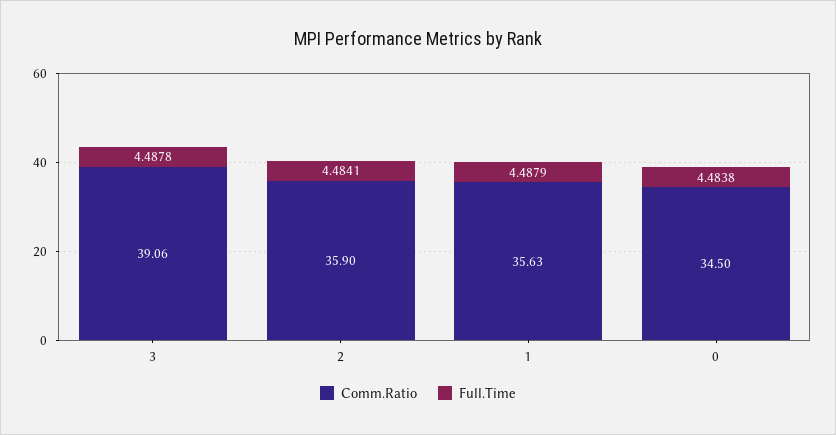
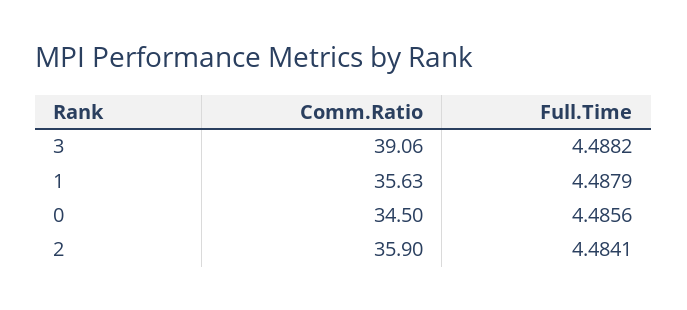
Full.Time, 3: 4.4878 -> 4.4882
Full.Time, 0: 4.4838 -> 4.4856

